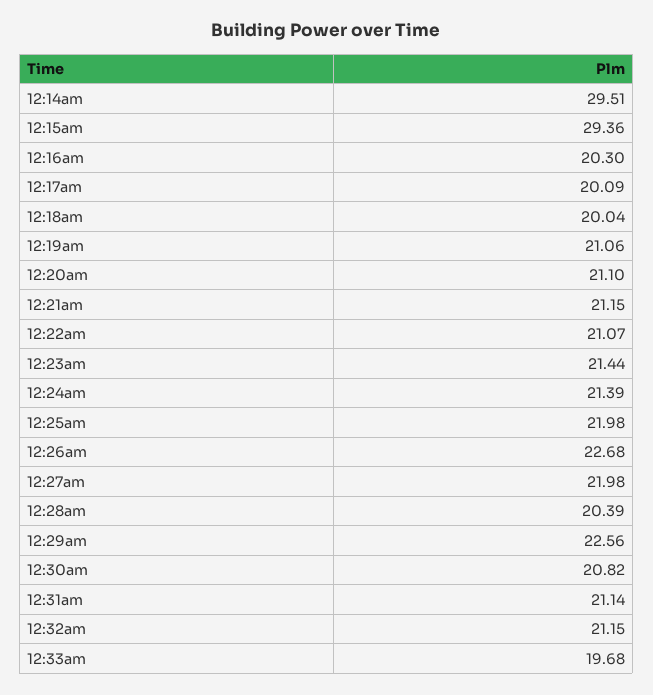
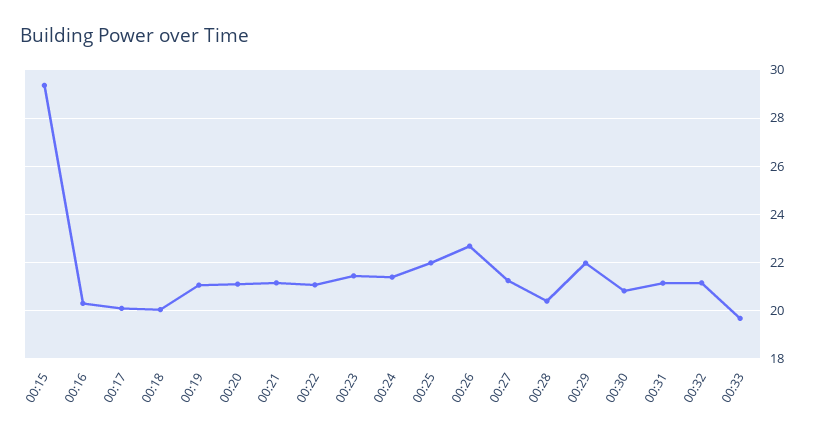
12:14am: 29.51 -> none
12:27am: 21.98 -> 21.25
12:29am: 22.56 -> 22

